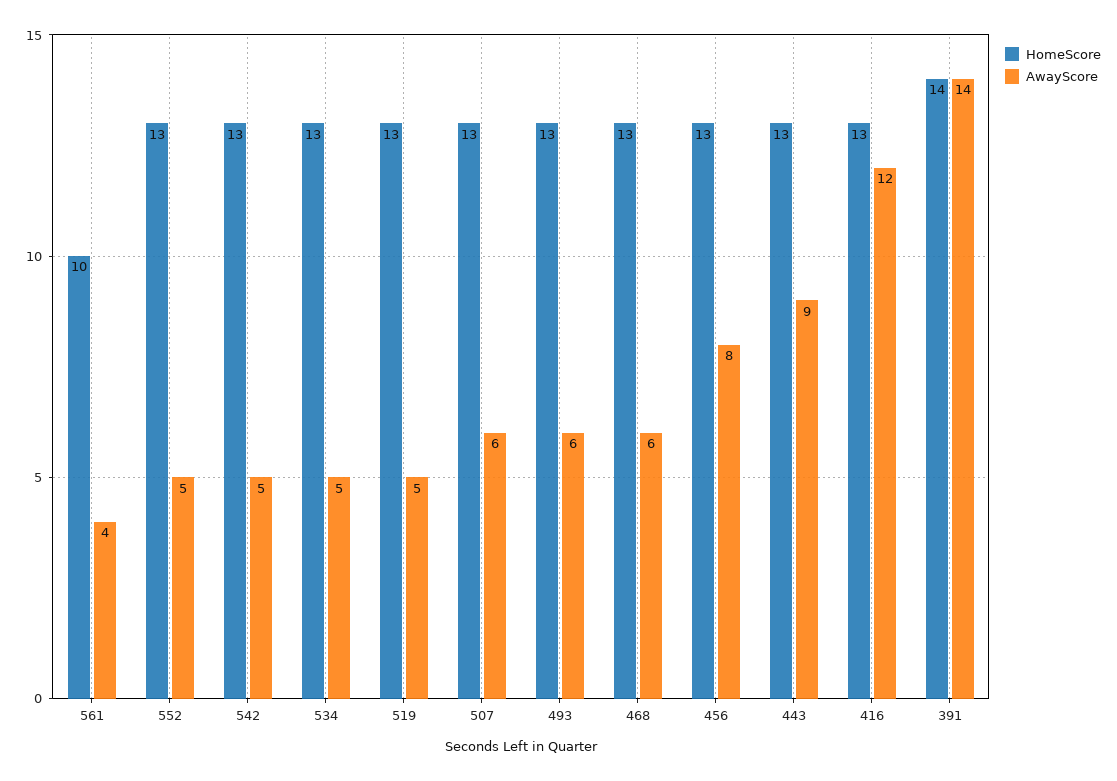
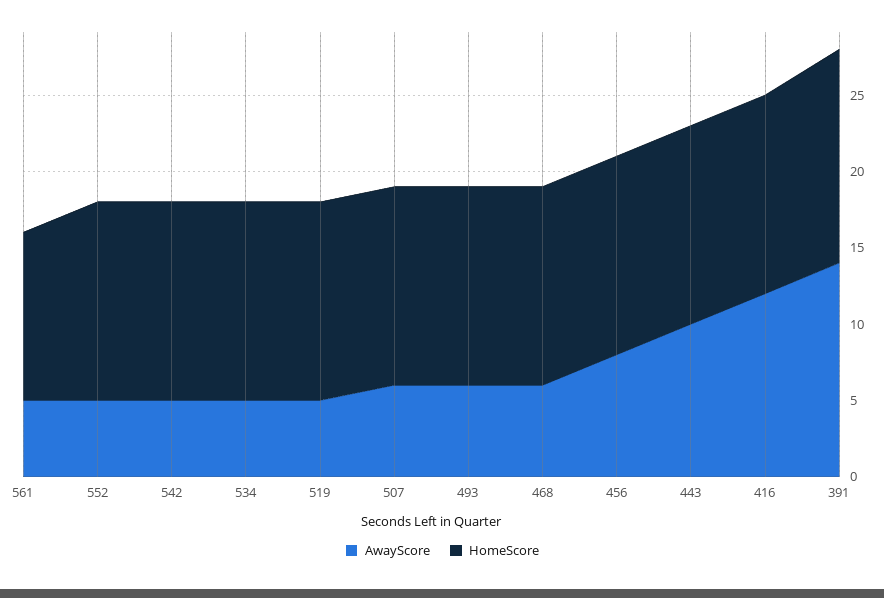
HomeScore, 561: 10 -> 11
AwayScore, 561: 4 -> 5
AwayScore, 443: 9 -> 10

